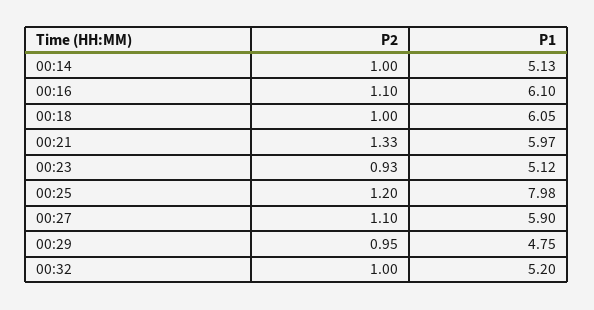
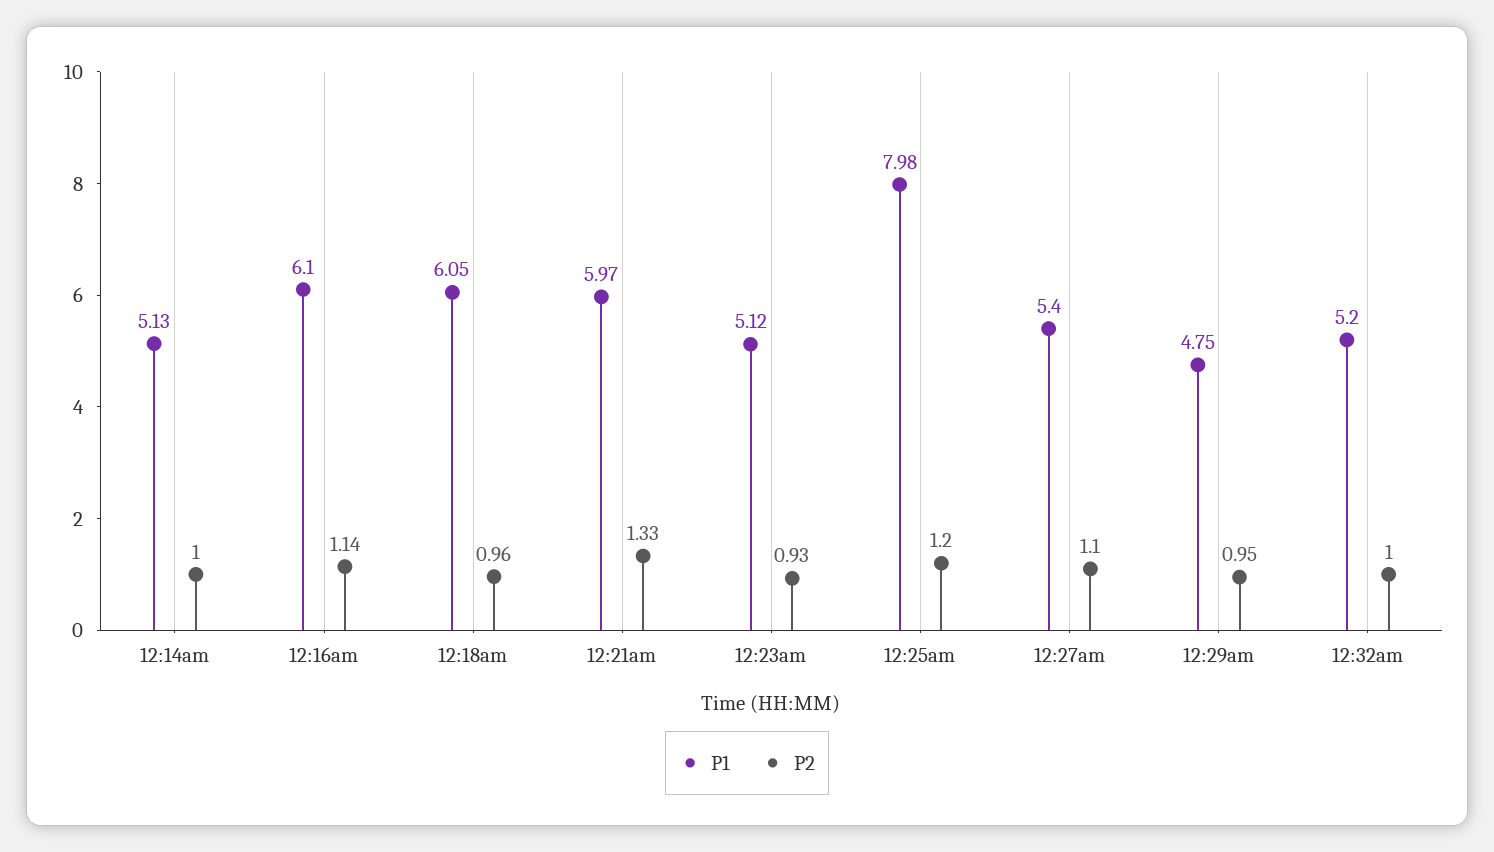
P2, 00:16: 1.1 -> 1.14
P2, 00:18: 1 -> 0.96
P1, 00:27: 5.9 -> 5.4

